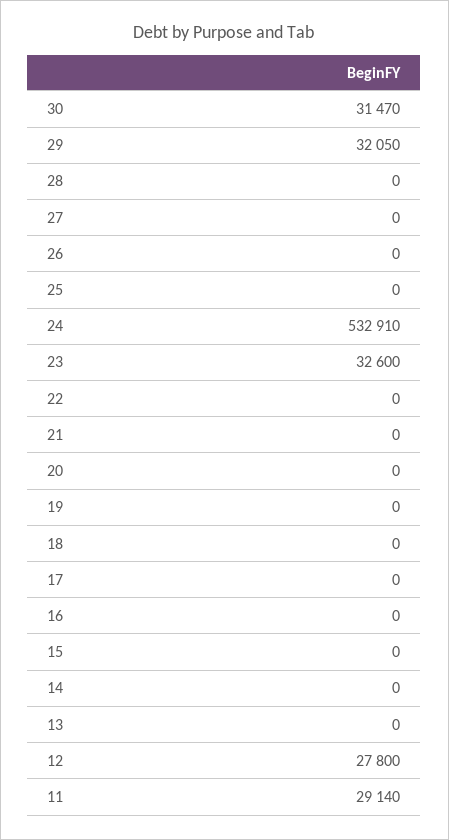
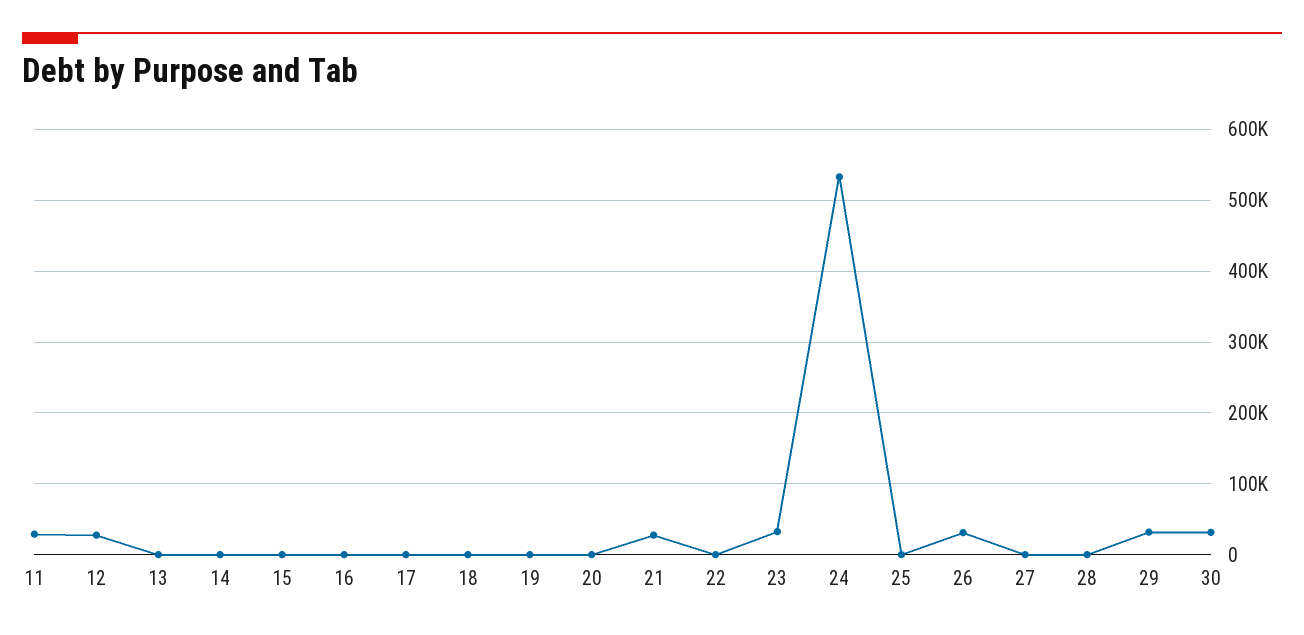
26: 0 -> 30000
21: 0 -> 30000

